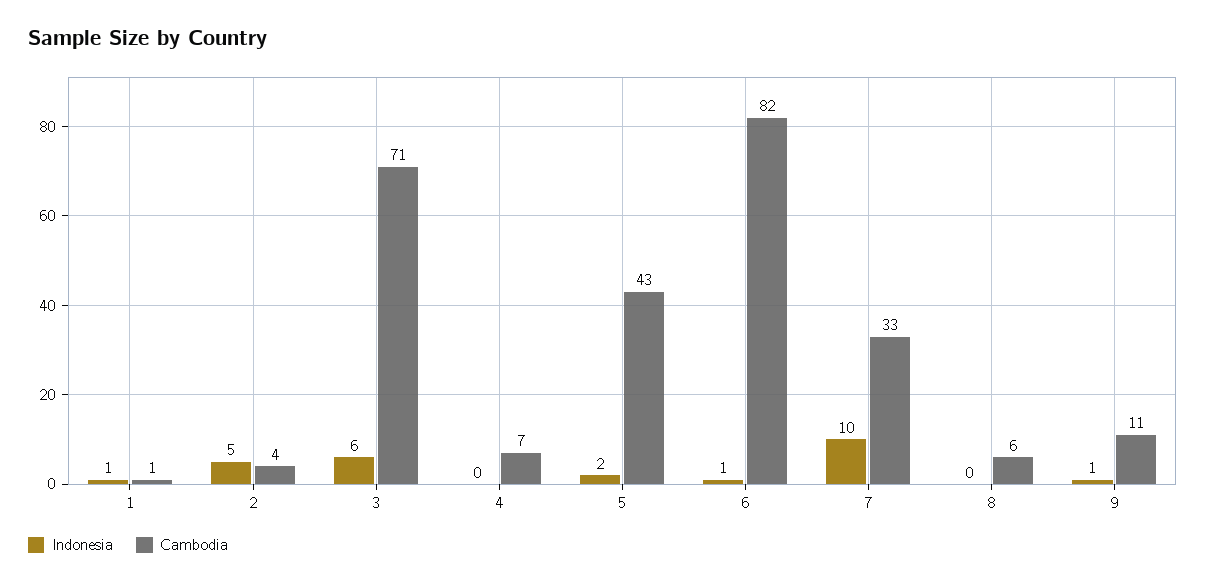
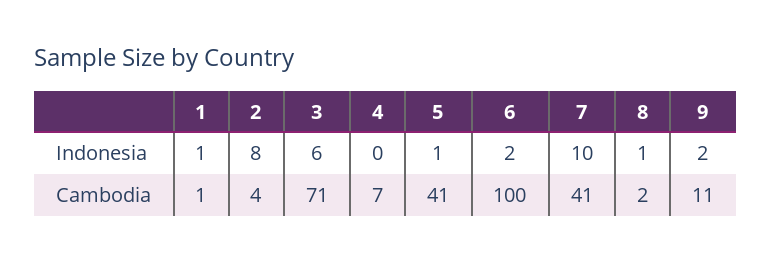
Indonesia, 2: 5 -> 8
Indonesia, 5: 2 -> 1
Cambodia, 5: 43 -> 41
Indonesia, 6: 1 -> 2
Cambodia, 6: 82 -> 100
Cambodia, 7: 33 -> 41
Indonesia, 8: 0 -> 1
Cambodia, 8: 6 -> 2
Indonesia, 9: 1 -> 2

